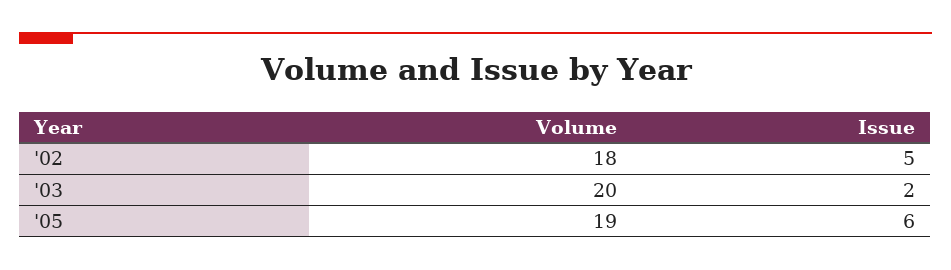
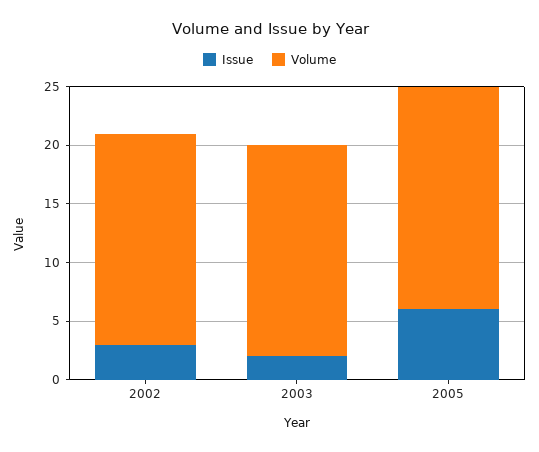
Issue, '02: 5 -> 3
Volume, '03: 20 -> 18

